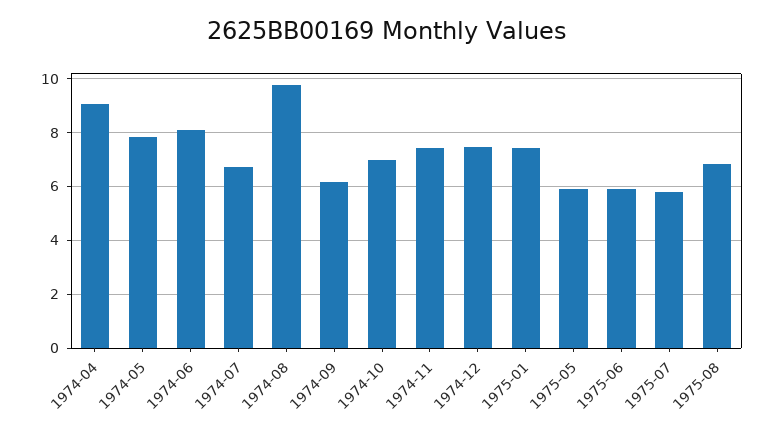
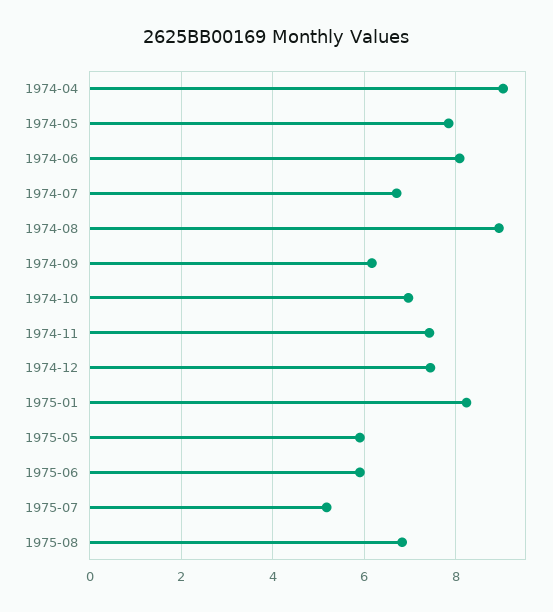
1974-08: 9.75 -> 9
1975-01: 7.5 -> 8.2
1975-07: 5.75 -> 5.2

